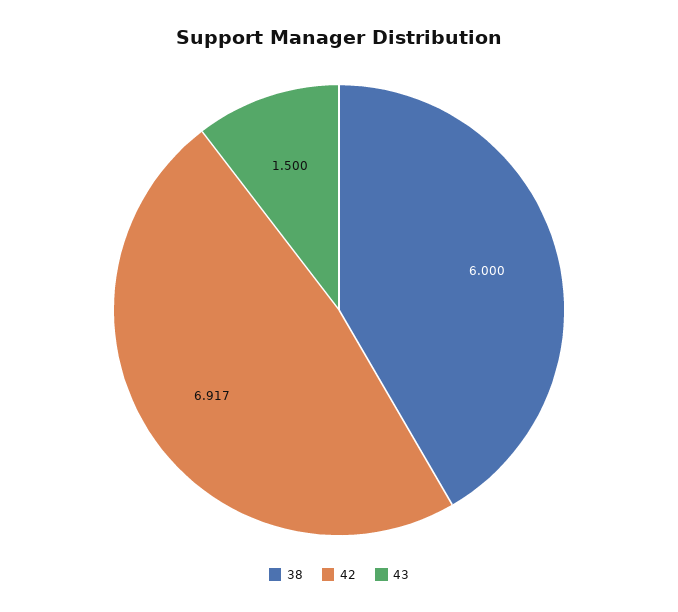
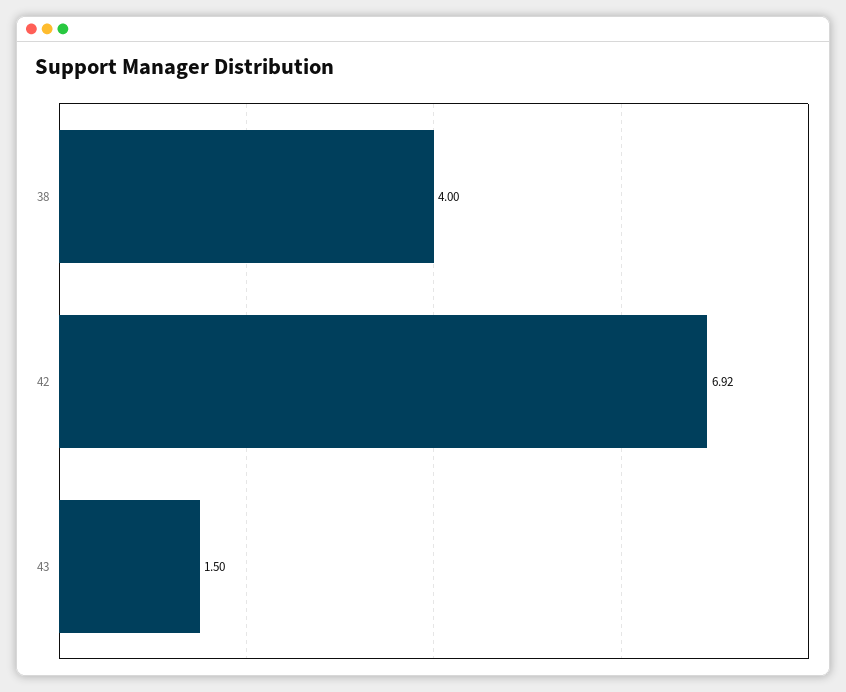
38: 6 -> 4

